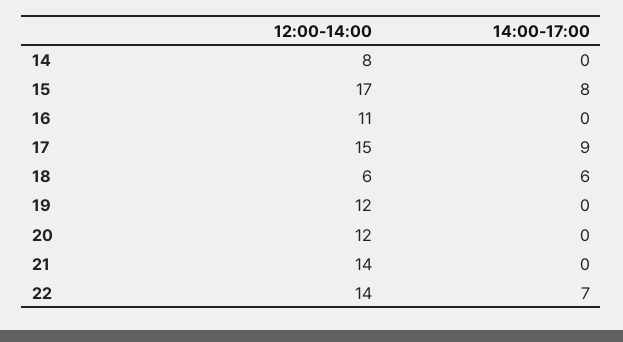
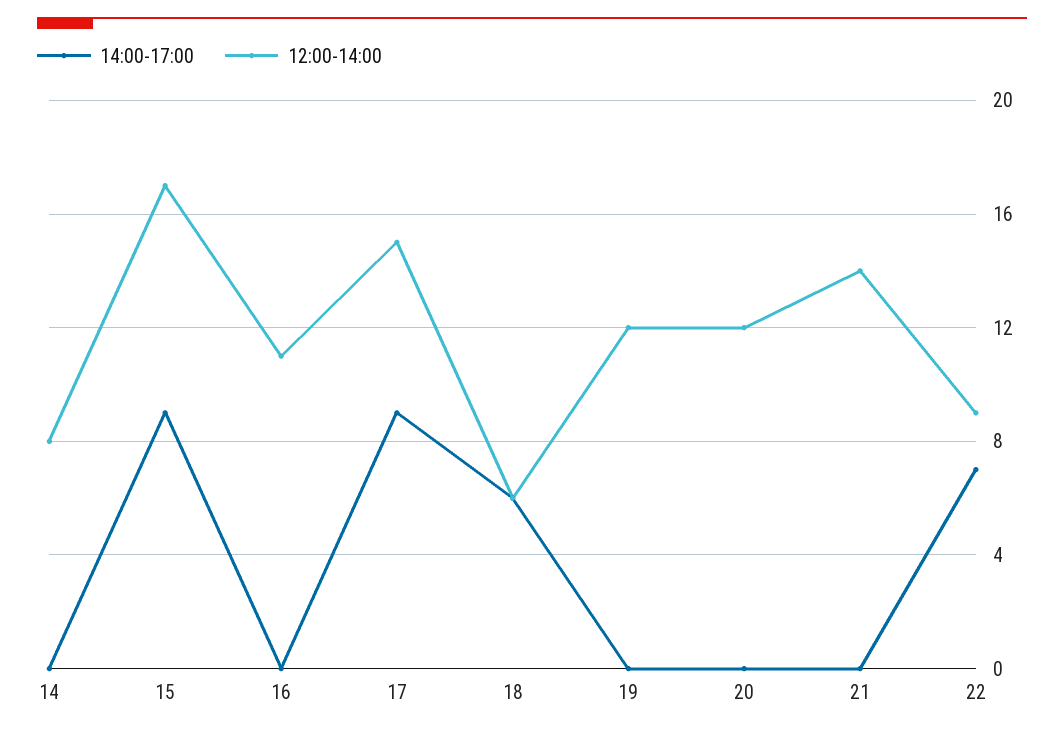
14:00-17:00, 15: 8 -> 9
12:00-14:00, 22: 14 -> 9

